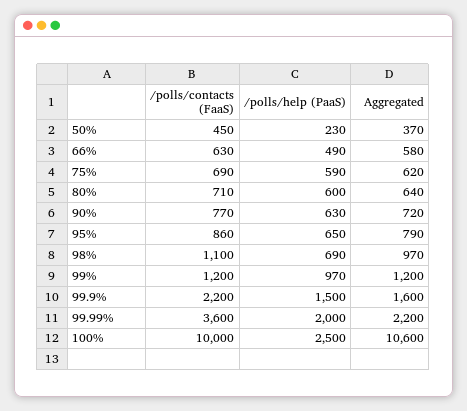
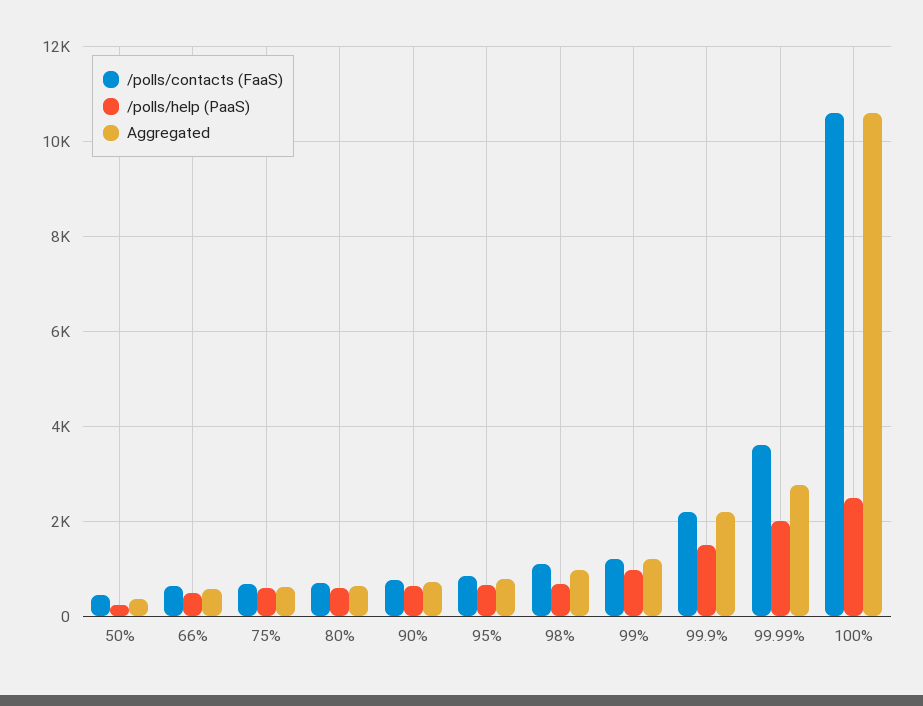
Aggregated, 99.9%: 1600 -> 2200
Aggregated, 99.99%: 2200 -> 2800
/polls/contacts (FaaS), 100%: 10000 -> 10600

